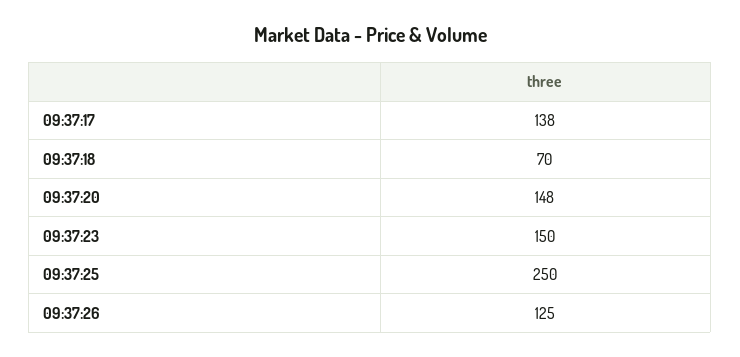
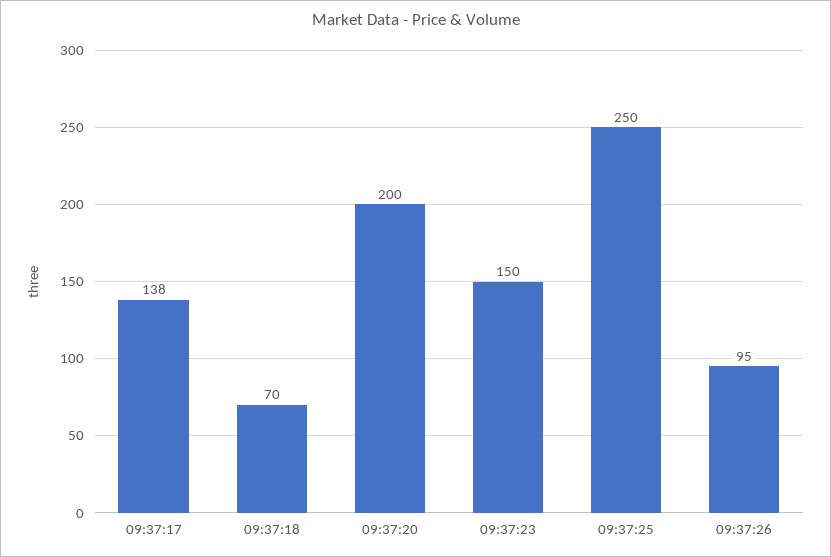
09:37:20: 148 -> 200
09:37:26: 125 -> 95

